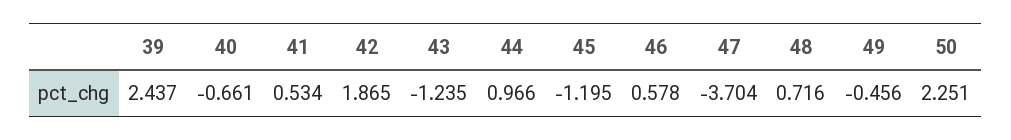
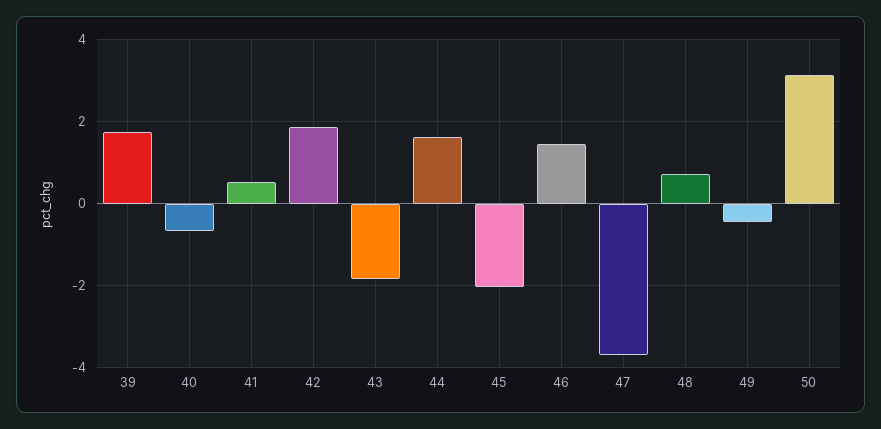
39: 2.437 -> 1.8
43: -1.235 -> -1.8
44: 0.966 -> 1.6
45: -1.195 -> -2
46: 0.578 -> 1.4
50: 2.251 -> 3.2

